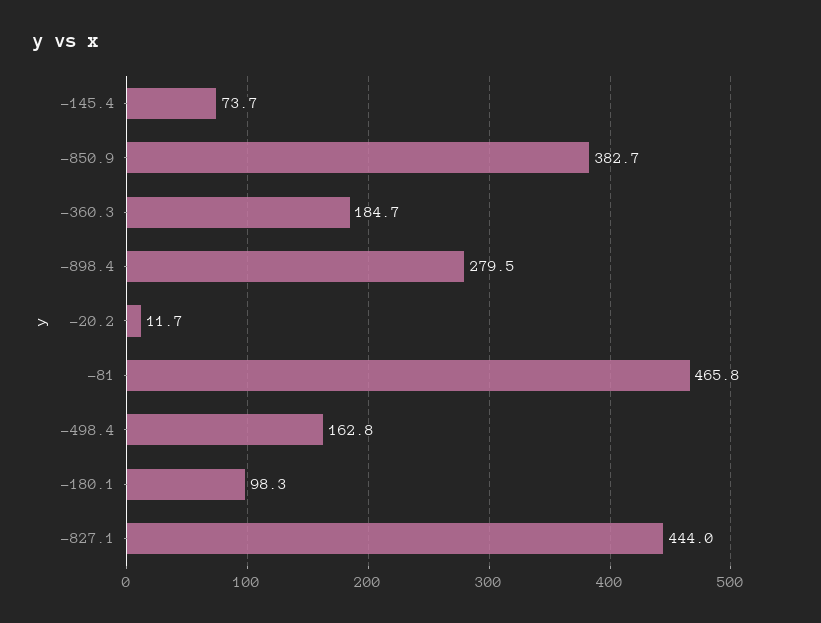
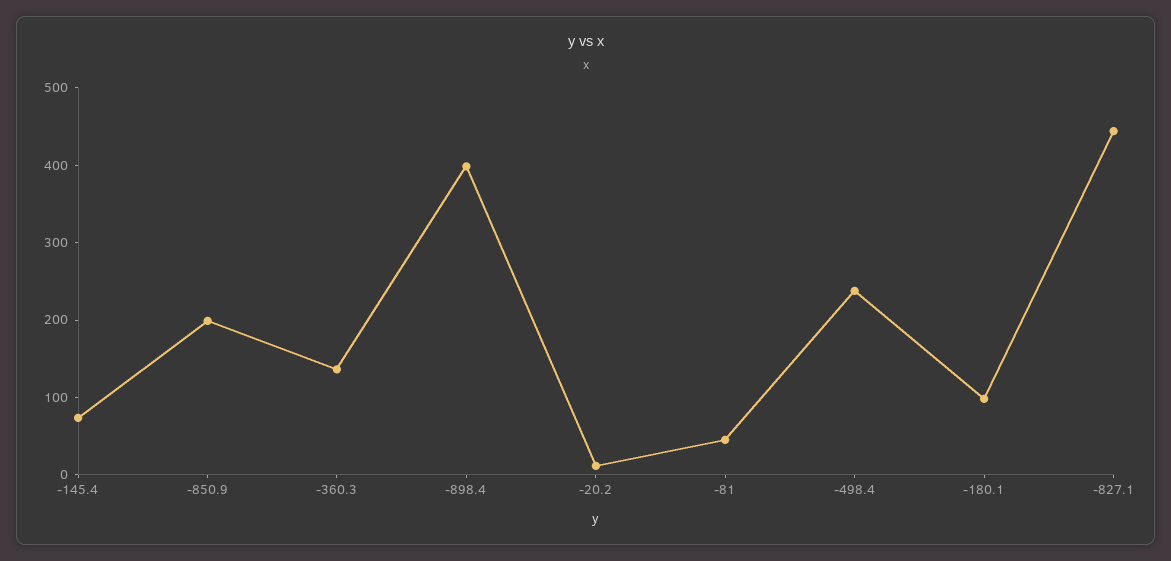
-850.9: 382.7 -> 200
-360.3: 184.7 -> 140
-898.4: 279.5 -> 400
-81: 465.8 -> 40
-498.4: 162.8 -> 240

